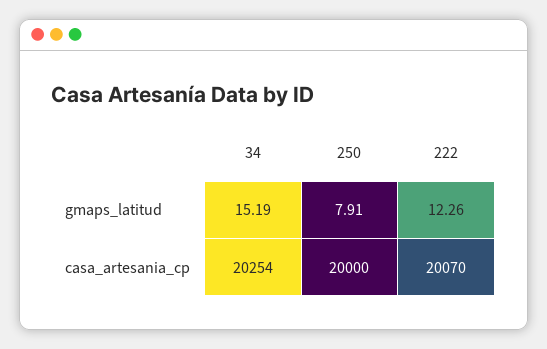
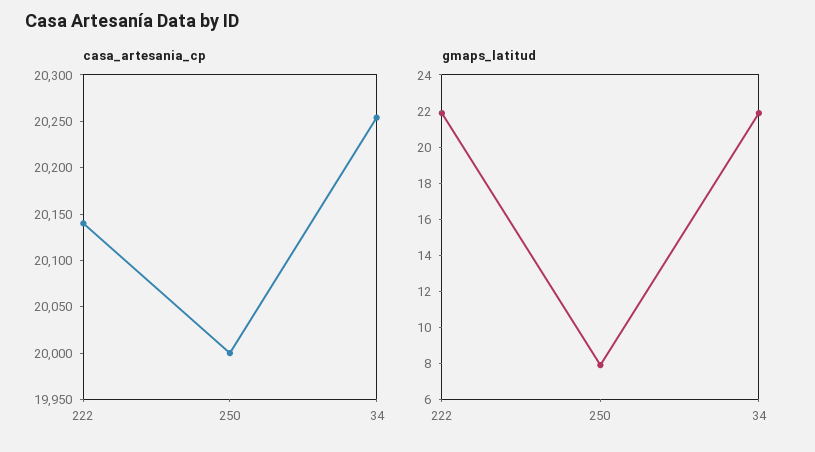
gmaps_latitud, 34: 15.19 -> 22
gmaps_latitud, 222: 12.26 -> 22
casa_artesania_cp, 222: 20070 -> 20140

